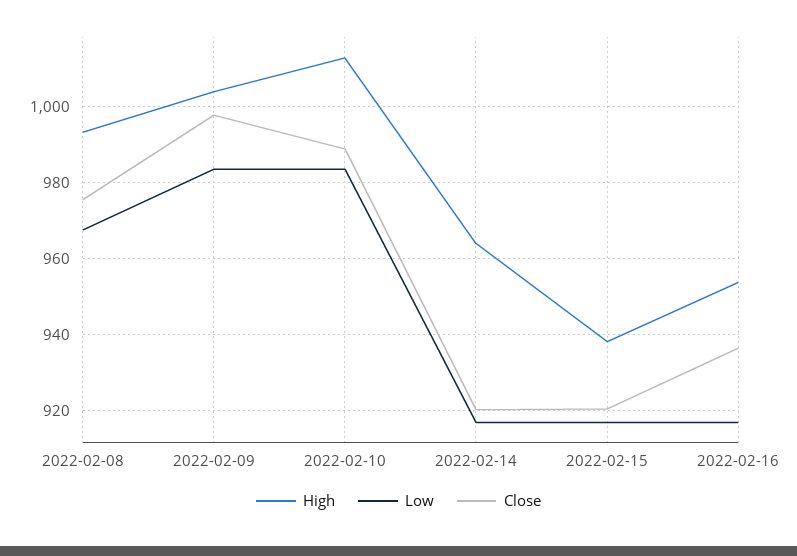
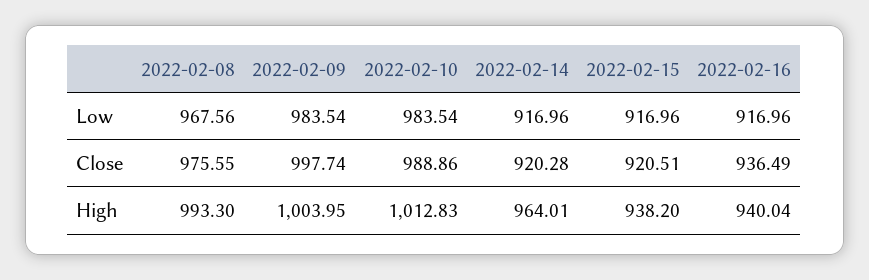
High, 2022-02-16: 954 -> 940.04

